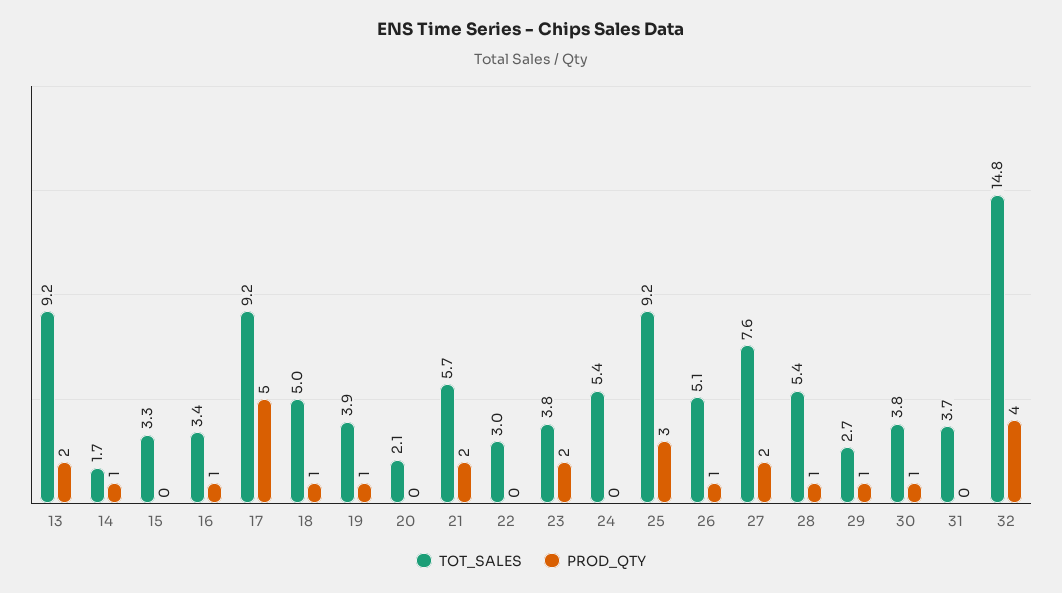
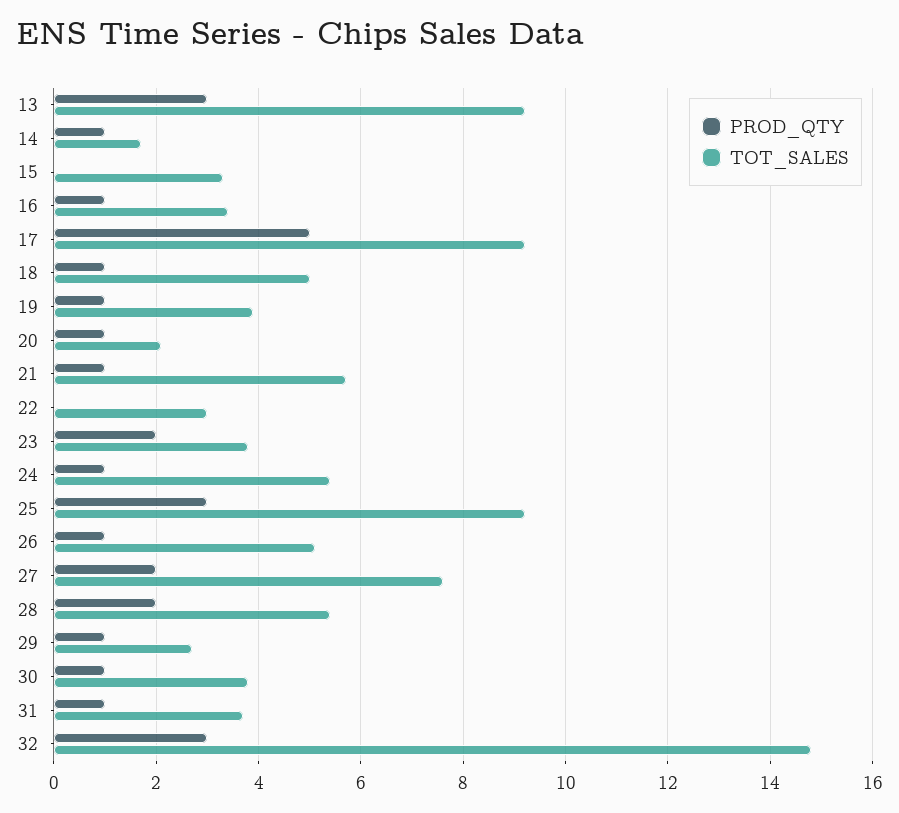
PROD_QTY, 13: 2 -> 3
PROD_QTY, 20: 0 -> 1
PROD_QTY, 21: 2 -> 1
PROD_QTY, 24: 0 -> 1
PROD_QTY, 28: 1 -> 2
PROD_QTY, 31: 0 -> 1
PROD_QTY, 32: 4 -> 3

